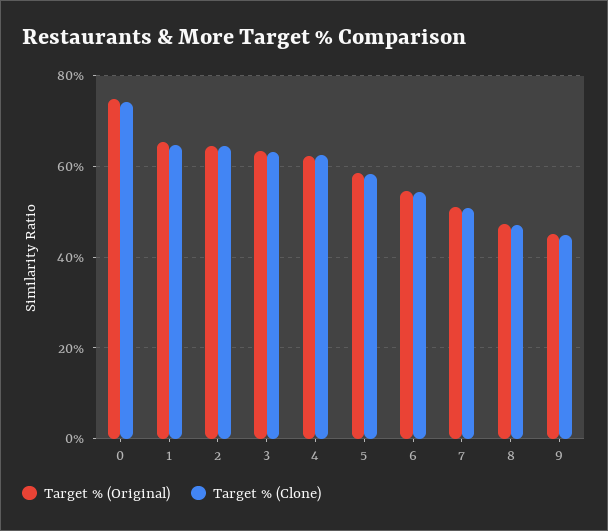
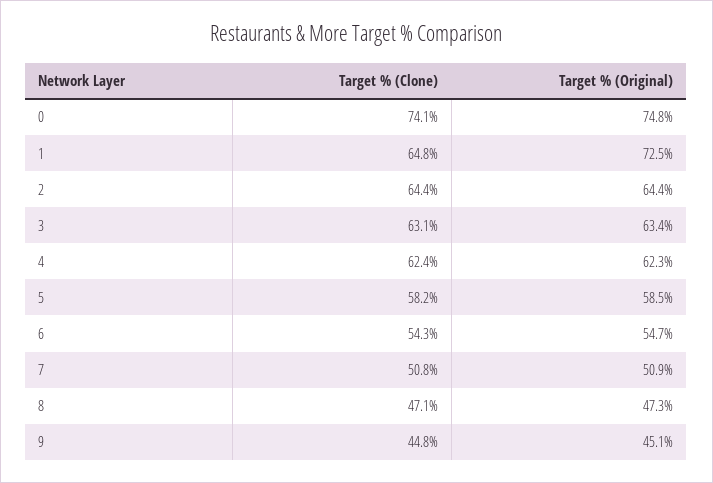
Target % (Original), 1: 66 -> 72.5

